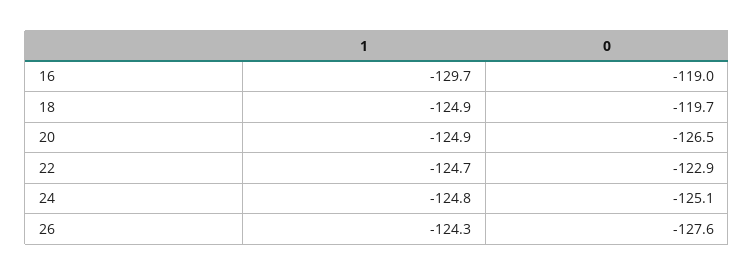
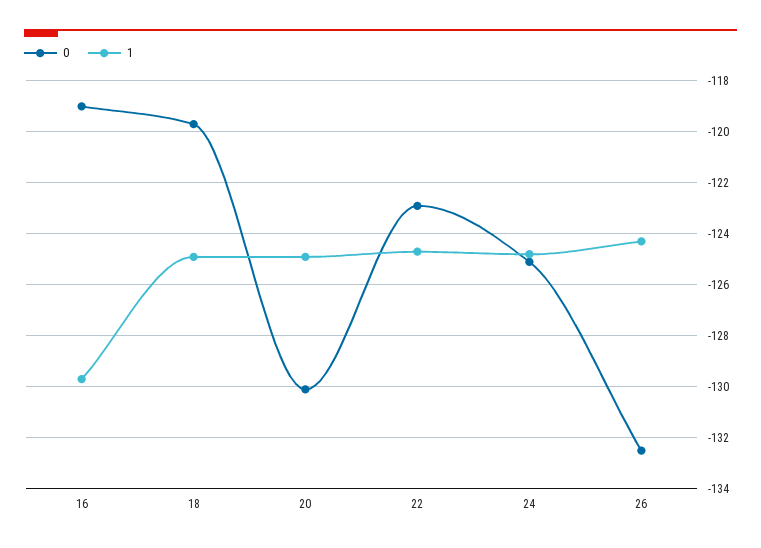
0, 20: -126.5 -> -130
0, 26: -127.6 -> -132.5

